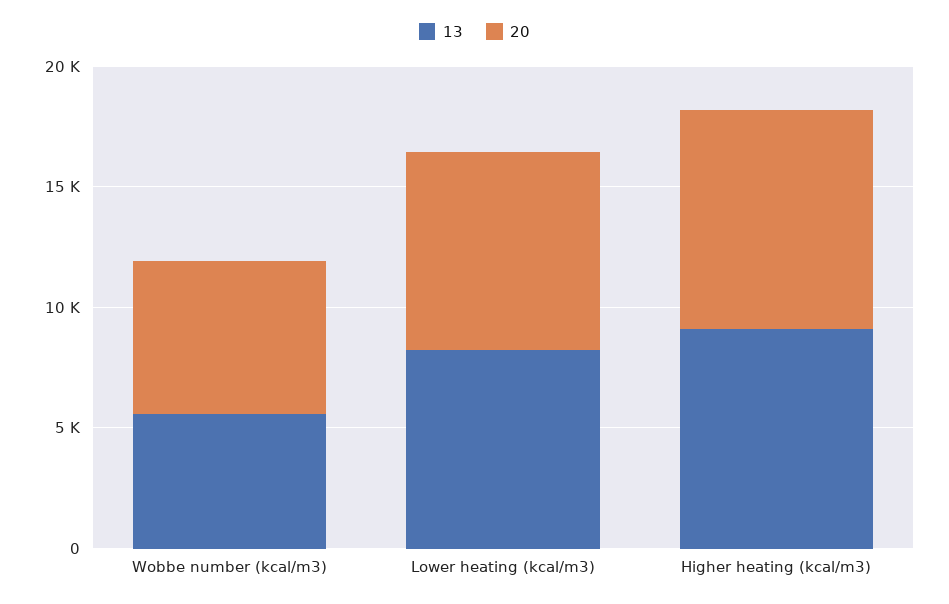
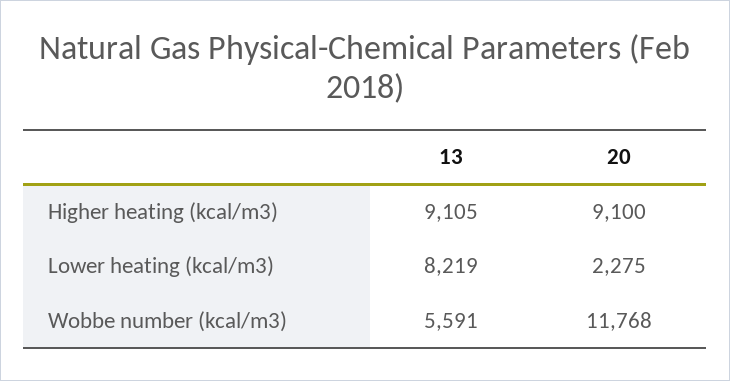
20, Wobbe number (kcal/m3): 6000 -> 11768
20, Lower heating (kcal/m3): 8000 -> 2275

